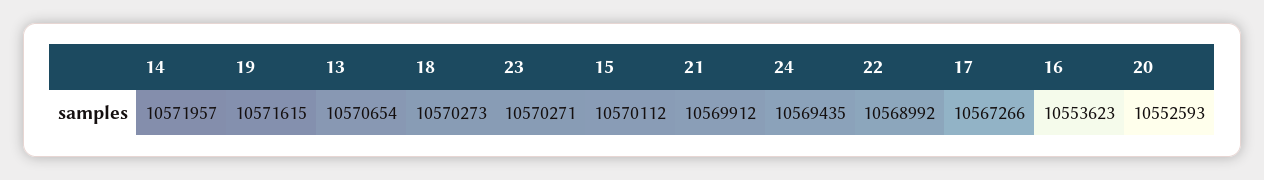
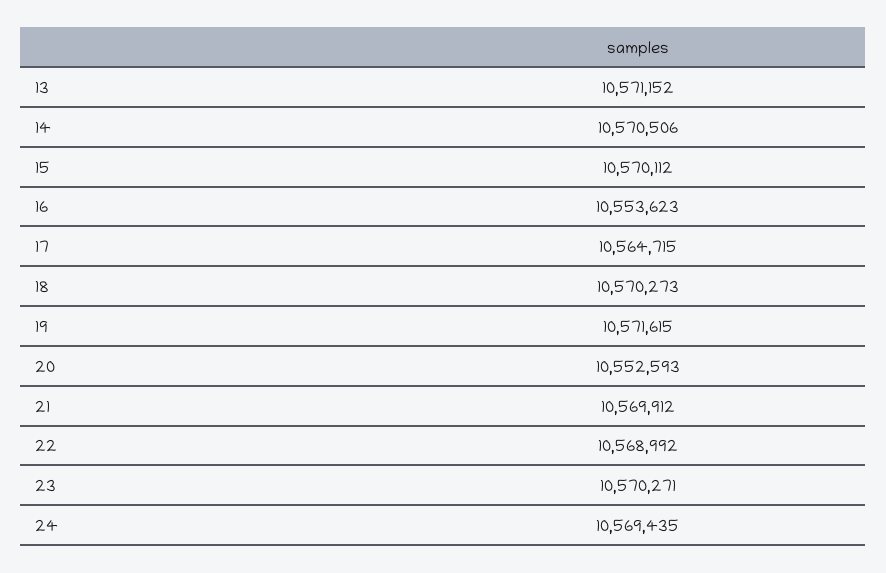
14: 10571957 -> 10570506
13: 10570654 -> 10571152
17: 10567266 -> 10564715

